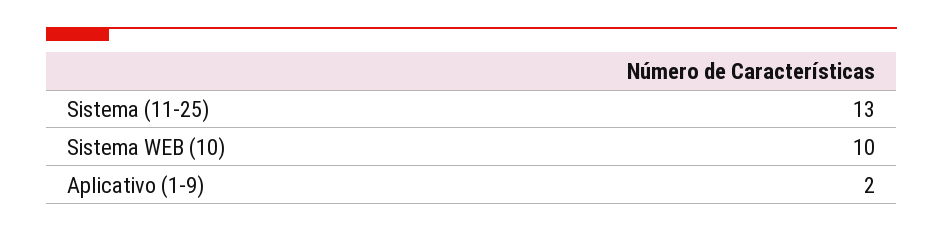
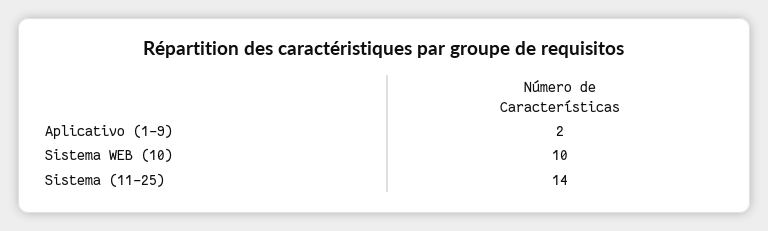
Sistema (11-25): 13 -> 14

